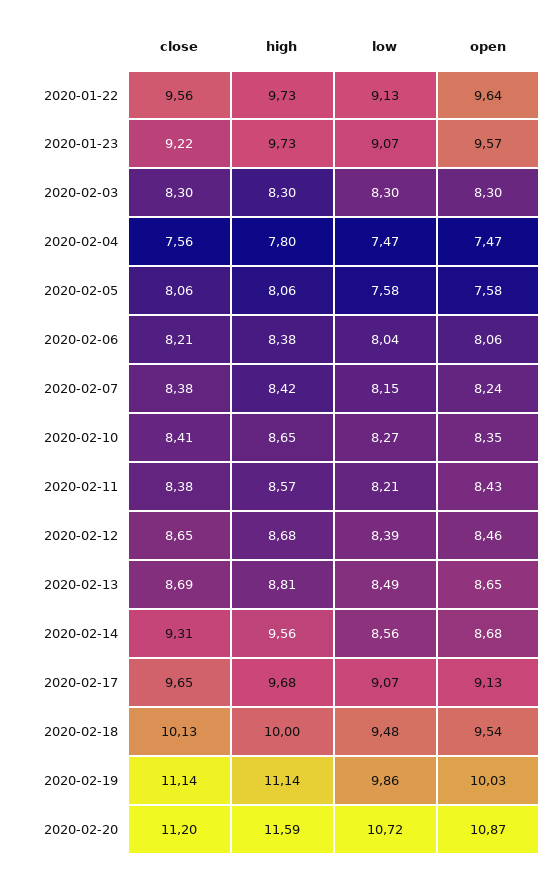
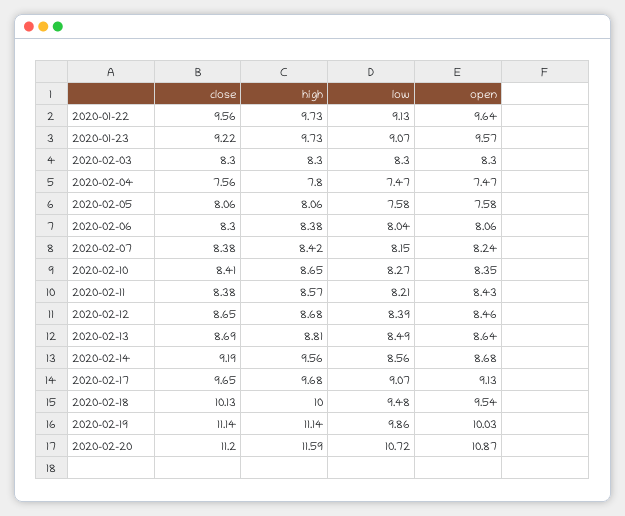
close, 2020-02-06: 8.21 -> 8.3
open, 2020-02-13: 8.65 -> 8.64
close, 2020-02-14: 9.31 -> 9.19

